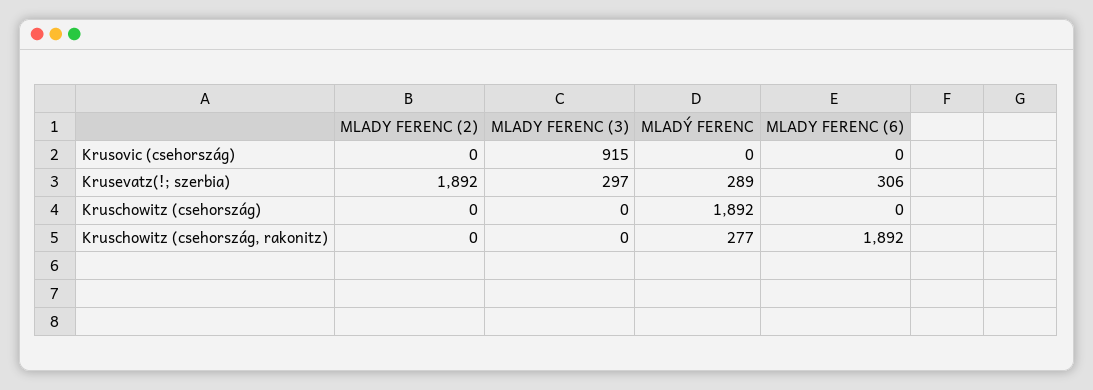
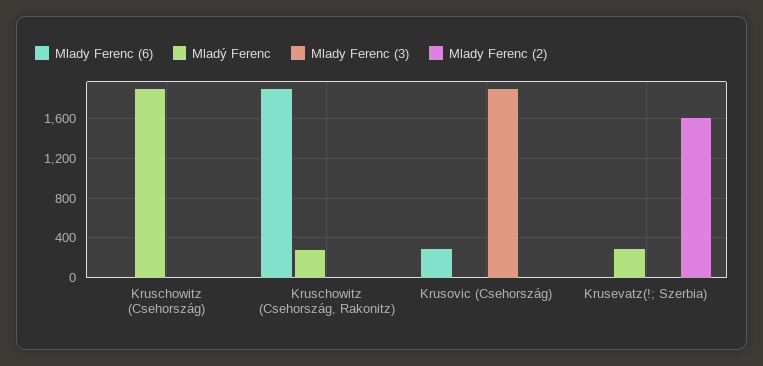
MLADY FERENC (3), Krusovic (csehország): 915 -> 1900
MLADY FERENC (6), Krusovic (csehország): 0 -> 300
MLADY FERENC (2), Krusevatz(!; szerbia): 1892 -> 1600
MLADY FERENC (3), Krusevatz(!; szerbia): 297 -> 0
MLADY FERENC (6), Krusevatz(!; szerbia): 306 -> 0

